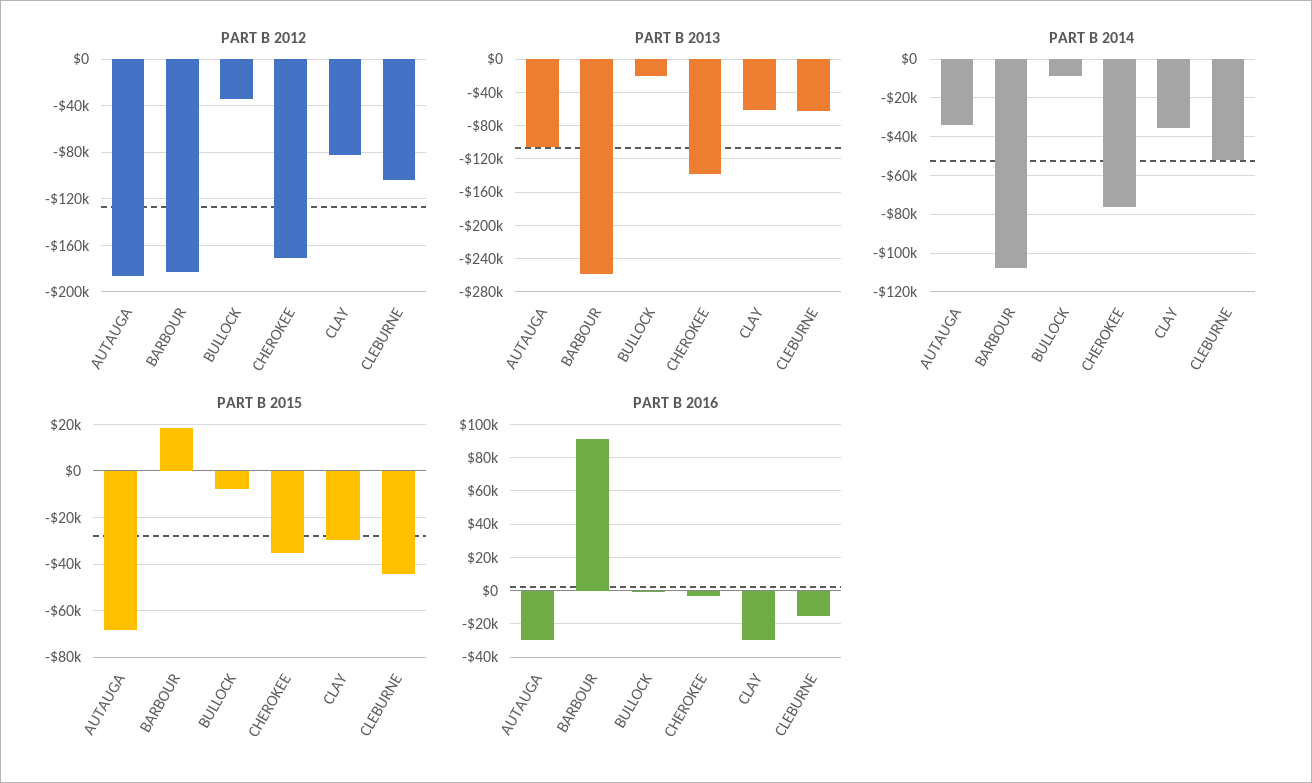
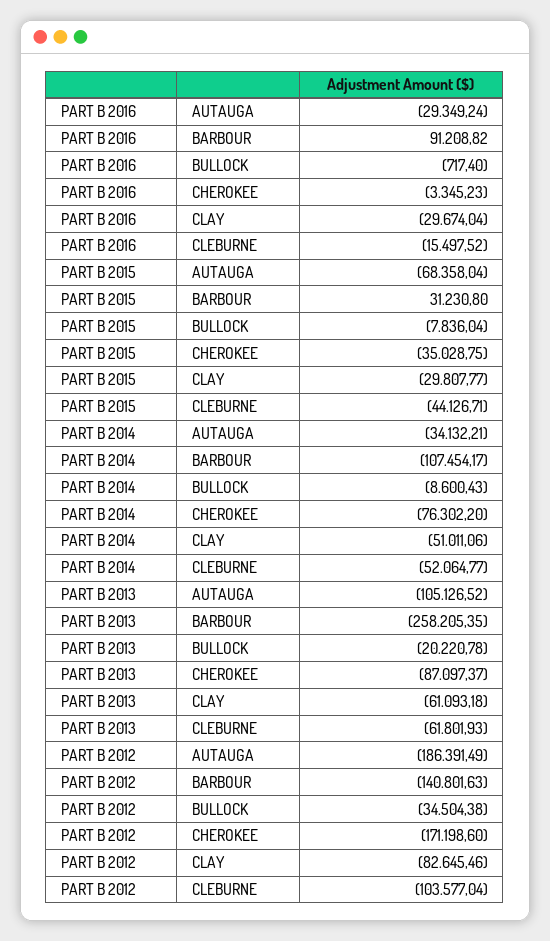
PART B 2012, BARBOUR: -180000 -> -140801.63
PART B 2013, CHEROKEE: -140000 -> -87097.37
PART B 2014, CLAY: -35000 -> -51011.06
PART B 2015, BARBOUR: 20000 -> 31230.8

